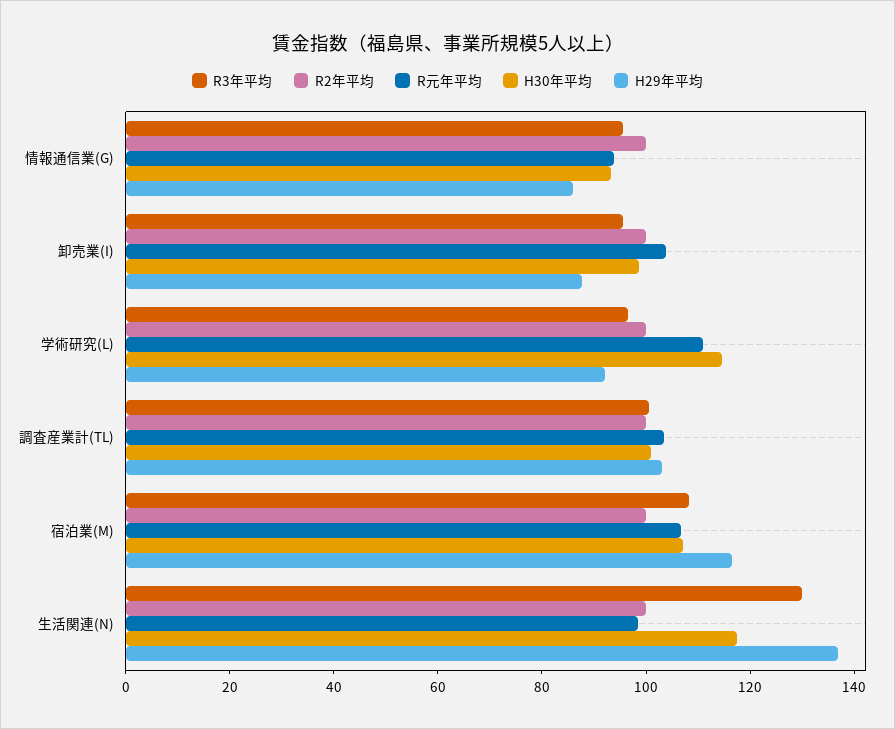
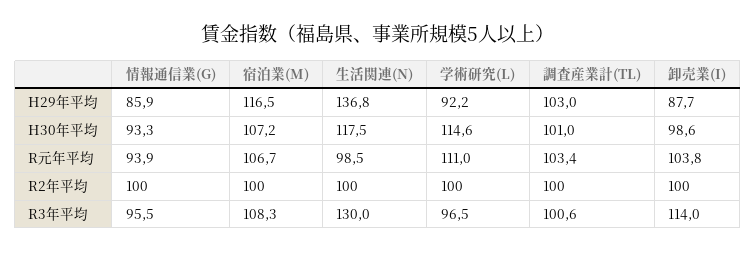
R3年平均, 卸売業(I): 95 -> 114

